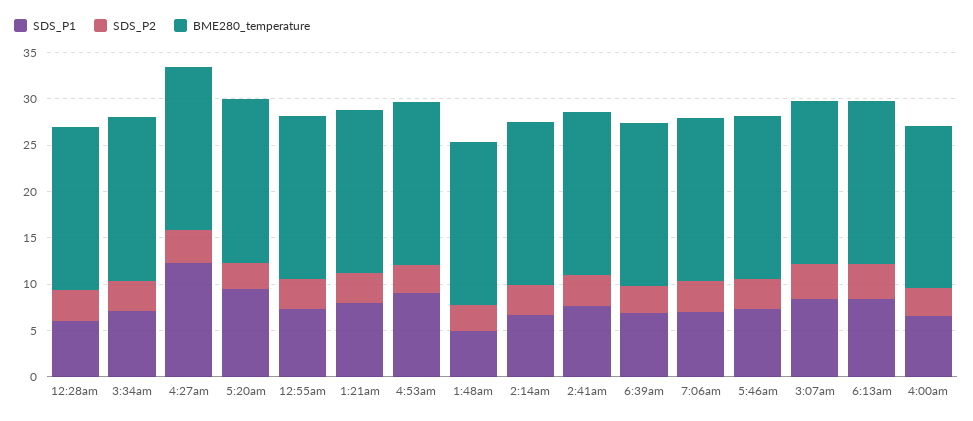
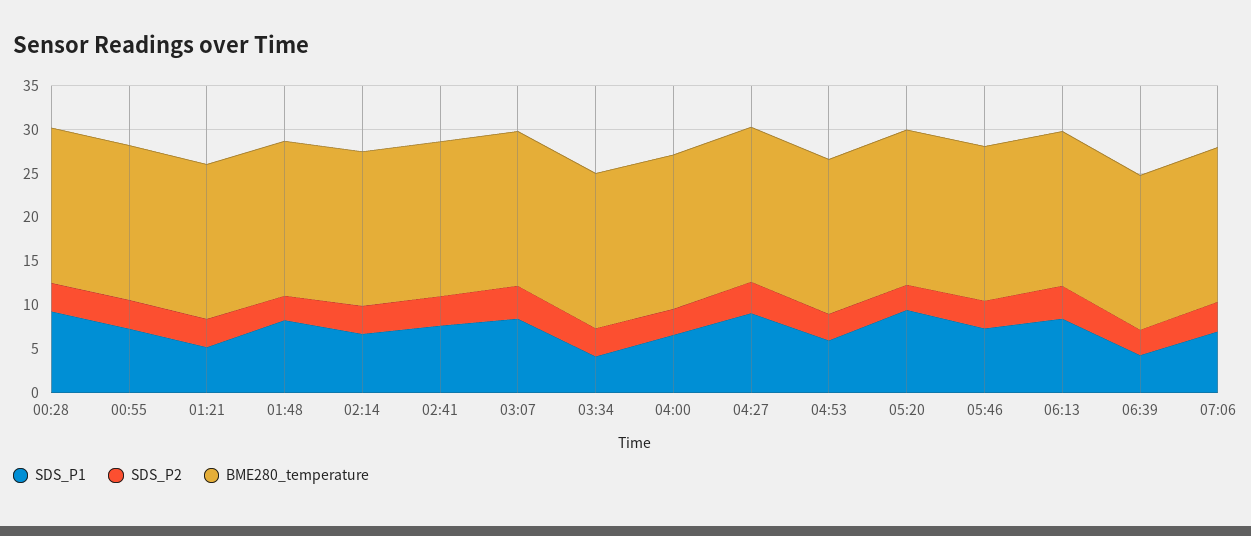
SDS_P1, 12:28am: 6 -> 9
SDS_P1, 3:34am: 7 -> 4
SDS_P1, 4:27am: 12 -> 9
SDS_P1, 1:21am: 8 -> 5
SDS_P1, 4:53am: 9 -> 6
SDS_P1, 1:48am: 5 -> 8
SDS_P1, 6:39am: 7 -> 4

